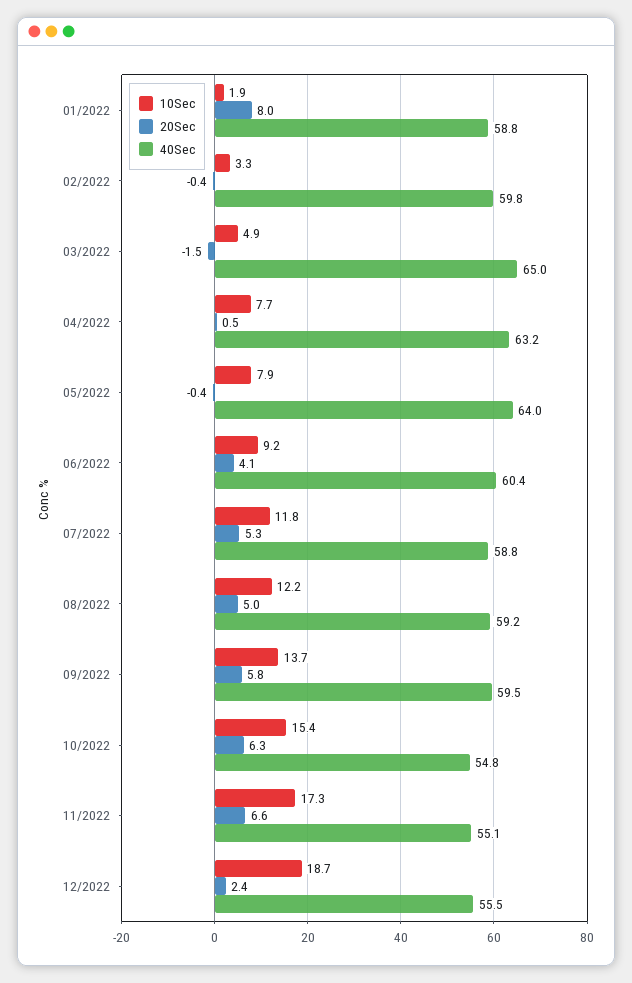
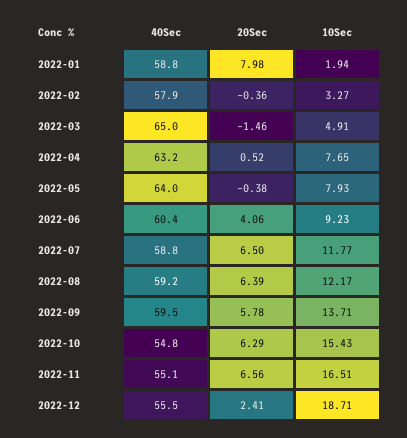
40Sec, 02/2022: 59.8 -> 57.9
20Sec, 07/2022: 5.3 -> 6.5
20Sec, 08/2022: 5 -> 6.39
10Sec, 11/2022: 17.3 -> 16.51

